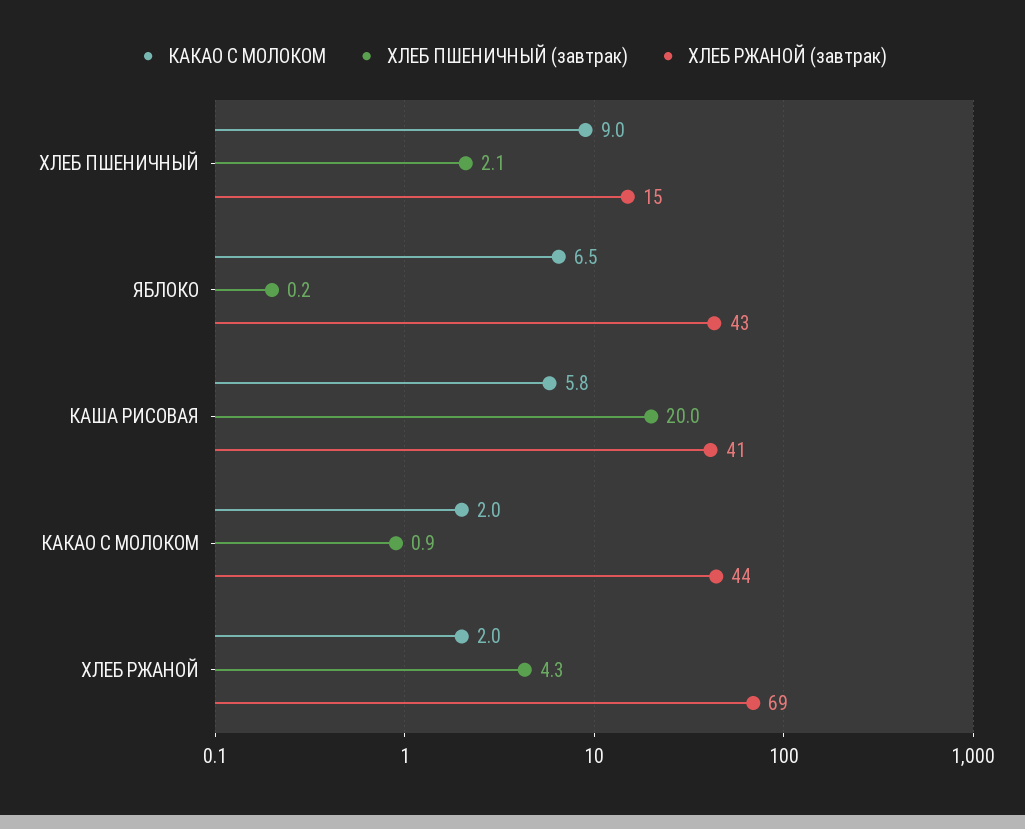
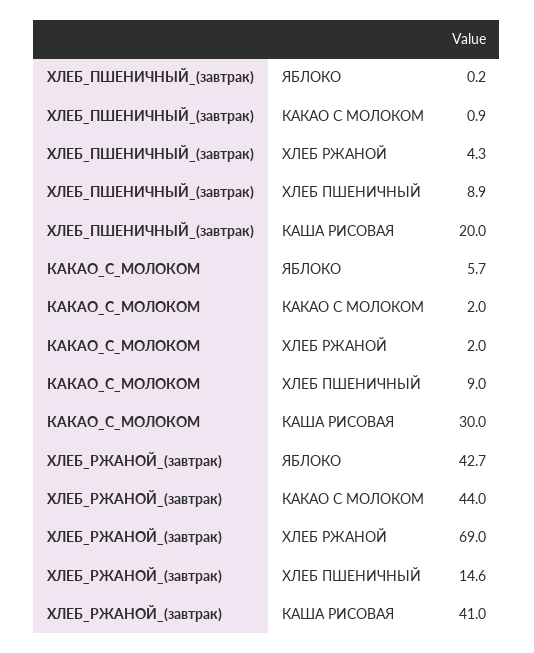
ХЛЕБ ПШЕНИЧНЫЙ (завтрак), ХЛЕБ ПШЕНИЧНЫЙ: 2.1 -> 8.9
КАКАО С МОЛОКОМ, ЯБЛОКО: 6.5 -> 5.7
КАКАО С МОЛОКОМ, КАША РИСОВАЯ: 5.8 -> 30

